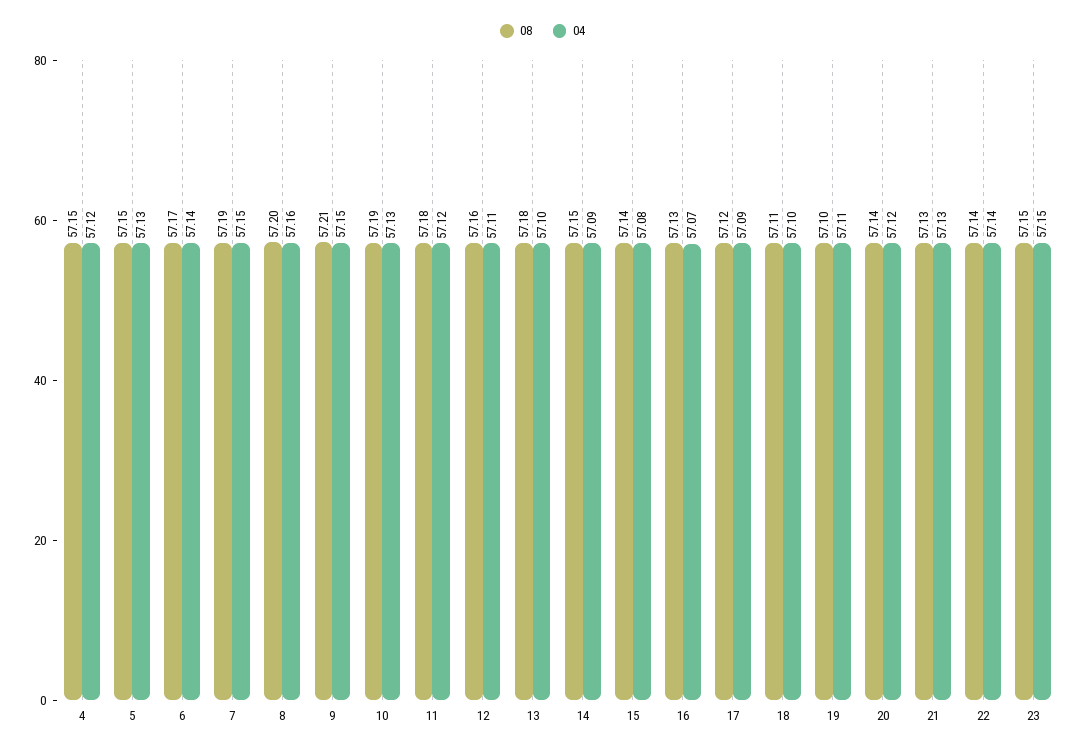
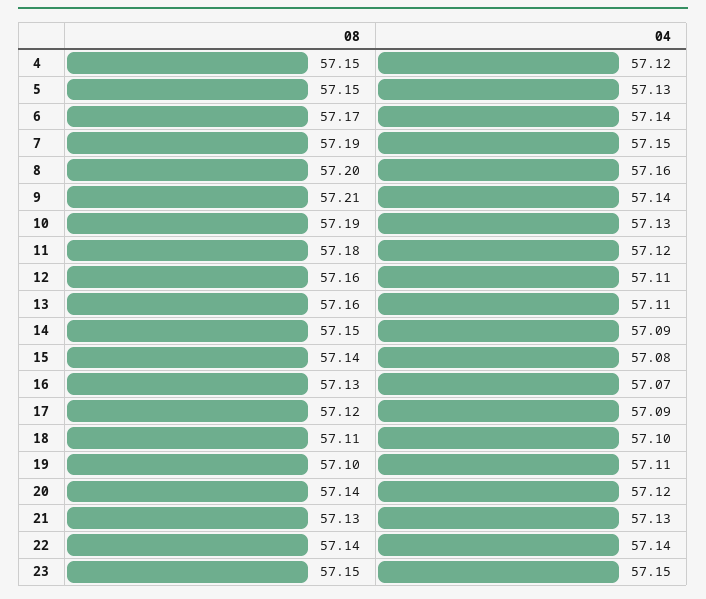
04, 9: 57.15 -> 57.14
08, 13: 57.18 -> 57.16
04, 13: 57.1 -> 57.11

